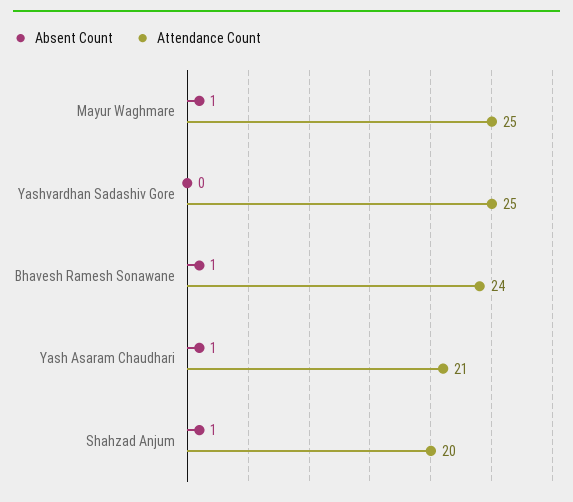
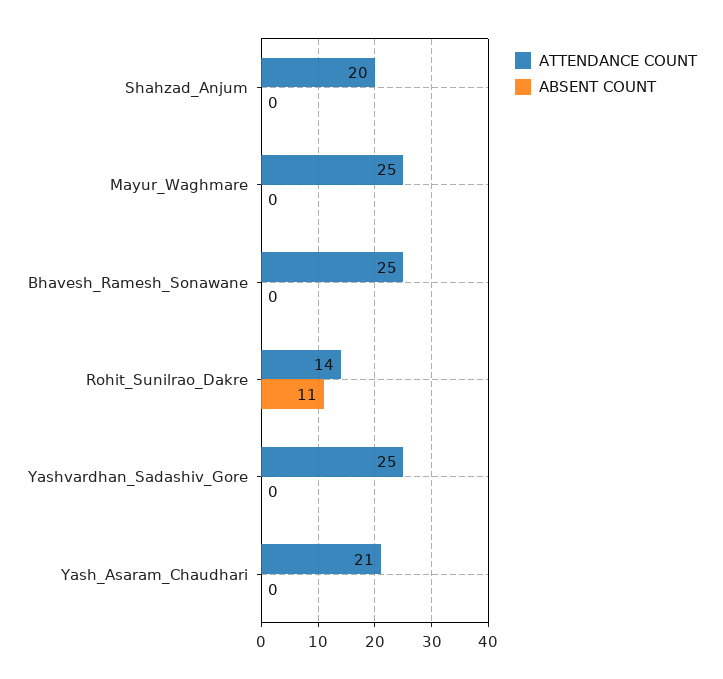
Absent Count, Mayur Waghmare: 1 -> 0
Absent Count, Bhavesh Ramesh Sonawane: 1 -> 0
Attendance Count, Bhavesh Ramesh Sonawane: 24 -> 25
Absent Count, Yash Asaram Chaudhari: 1 -> 0
Absent Count, Shahzad Anjum: 1 -> 0
Attendance Count, Rohit_Sunilrao_Dakre: none -> 14
Absent Count, Rohit_Sunilrao_Dakre: none -> 11

